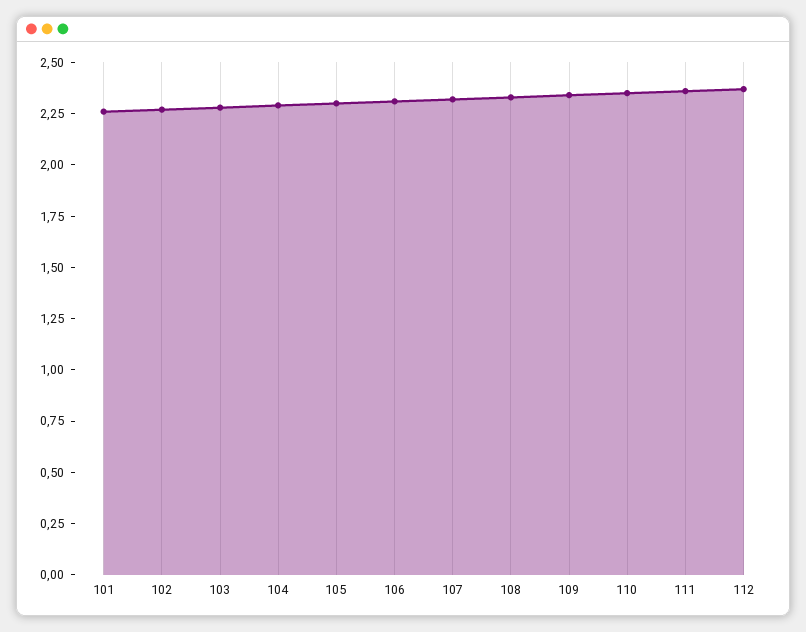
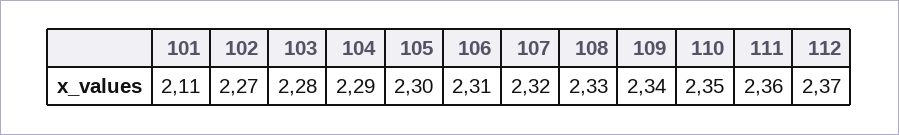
101: 2.25 -> 2.11

